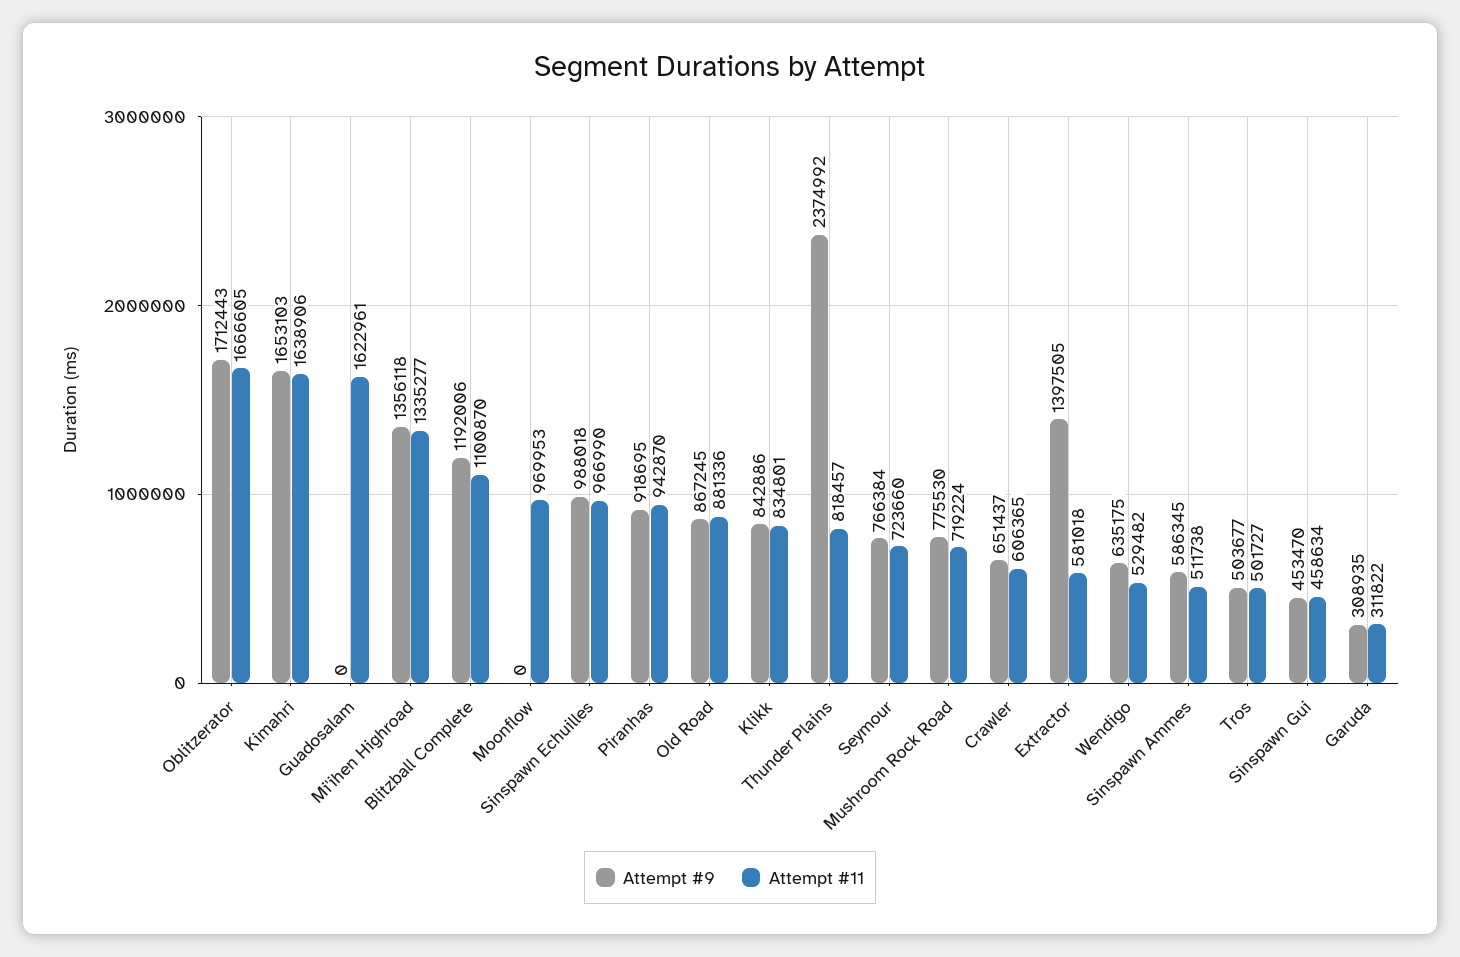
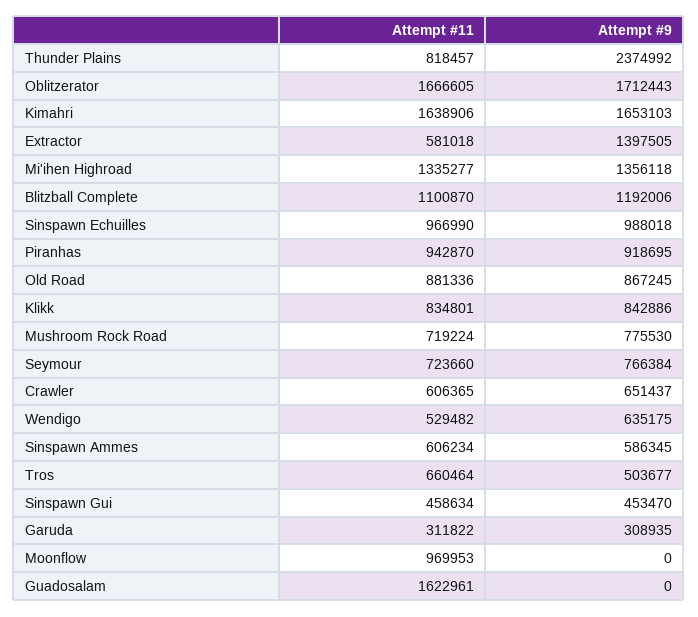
Attempt #11, Sinspawn Ammes: 511738 -> 606234
Attempt #11, Tros: 501727 -> 660464

